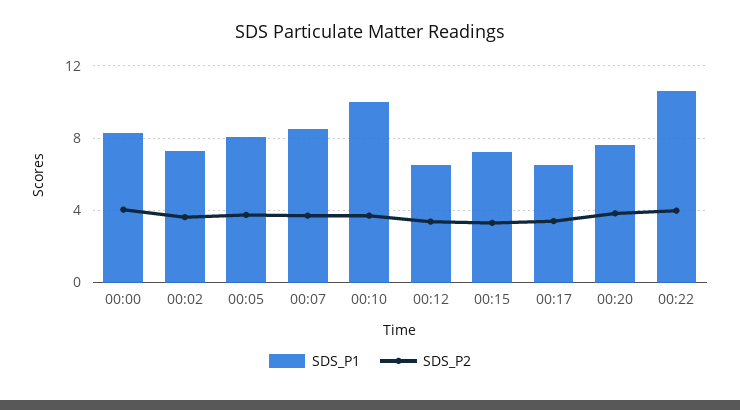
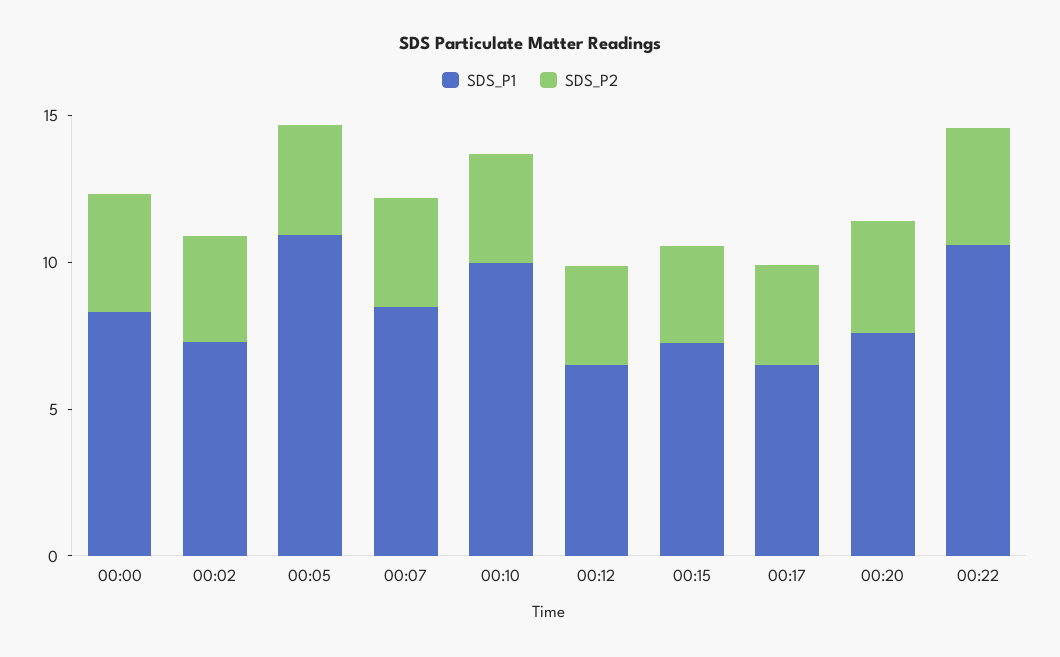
SDS_P1, 00:05: 8 -> 11

